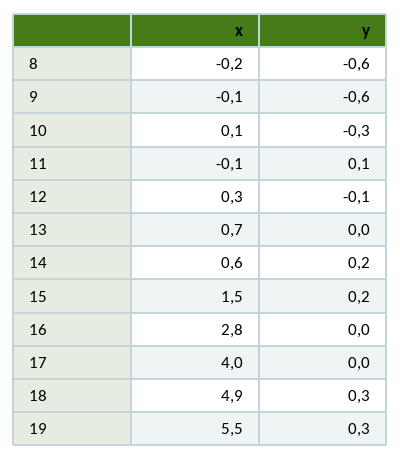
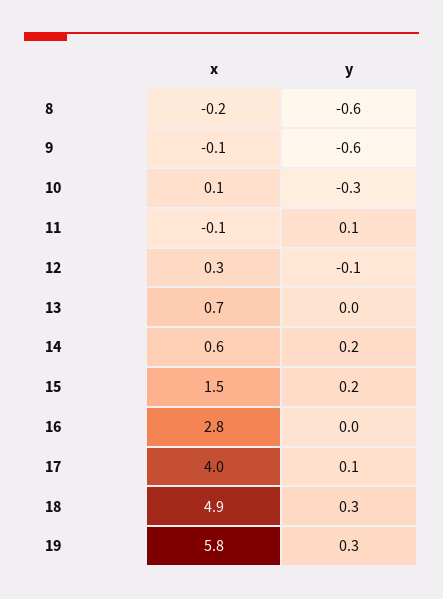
y, 17: 0 -> 0.1
x, 19: 5.5 -> 5.8

